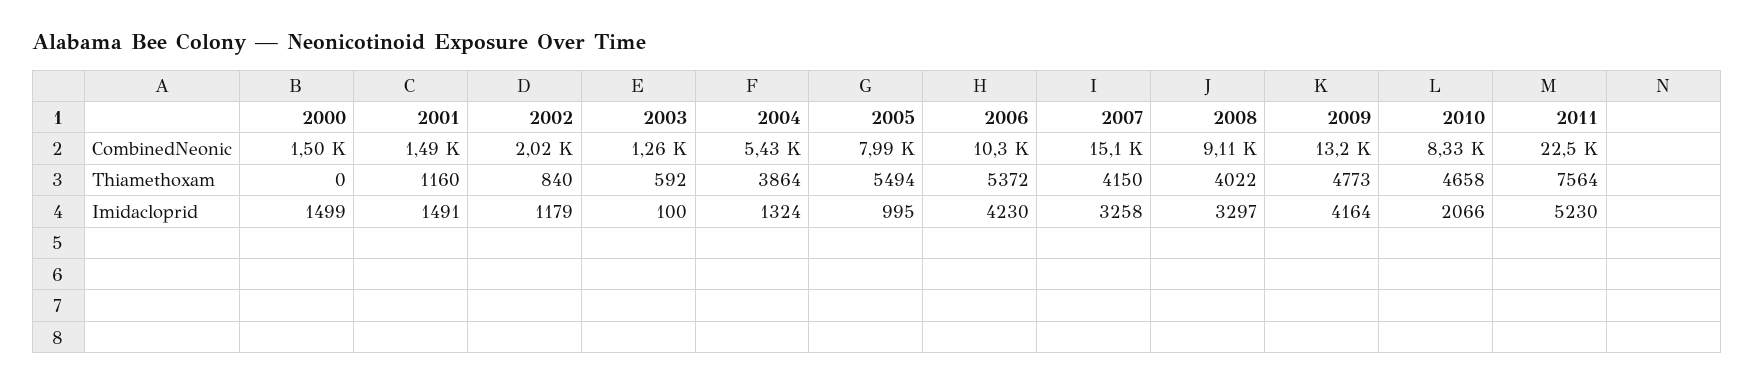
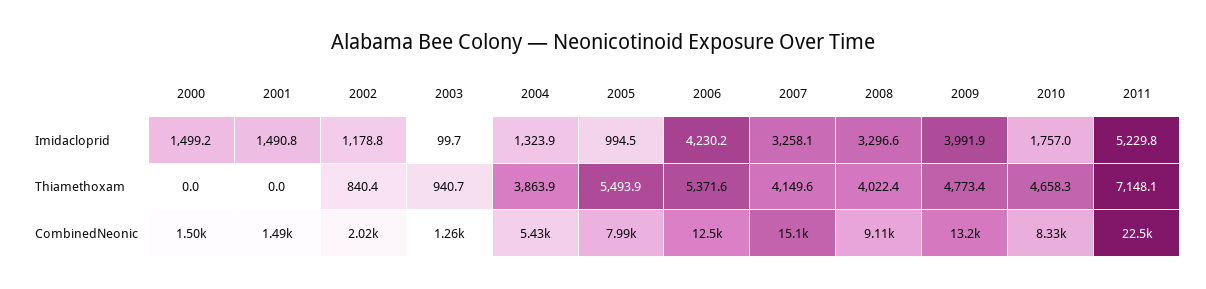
2006, CombinedNeonic: 10300 -> 12500
2001, Thiamethoxam: 1160 -> 0
2003, Thiamethoxam: 592 -> 940.7
2011, Thiamethoxam: 7564 -> 7148.1
2009, Imidacloprid: 4164 -> 3991.9
2010, Imidacloprid: 2066 -> 1757

